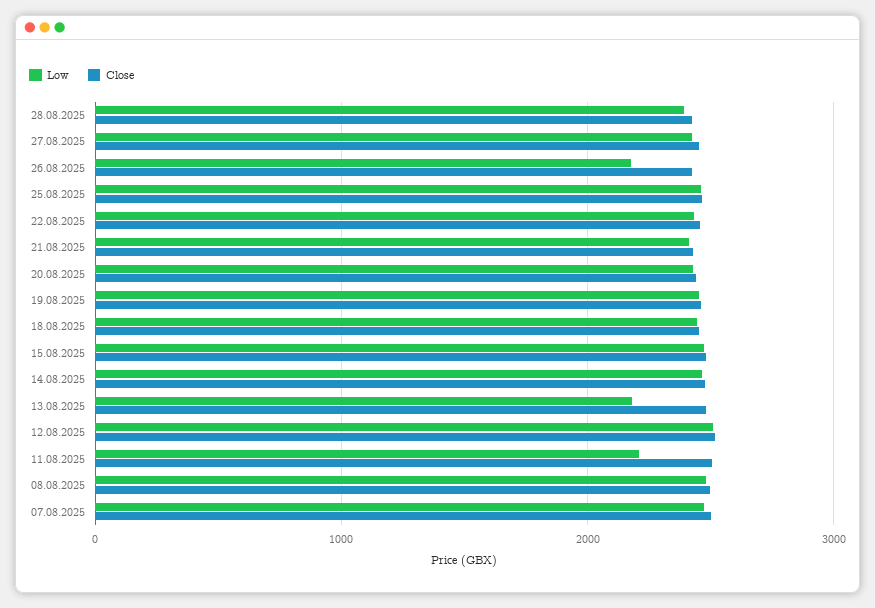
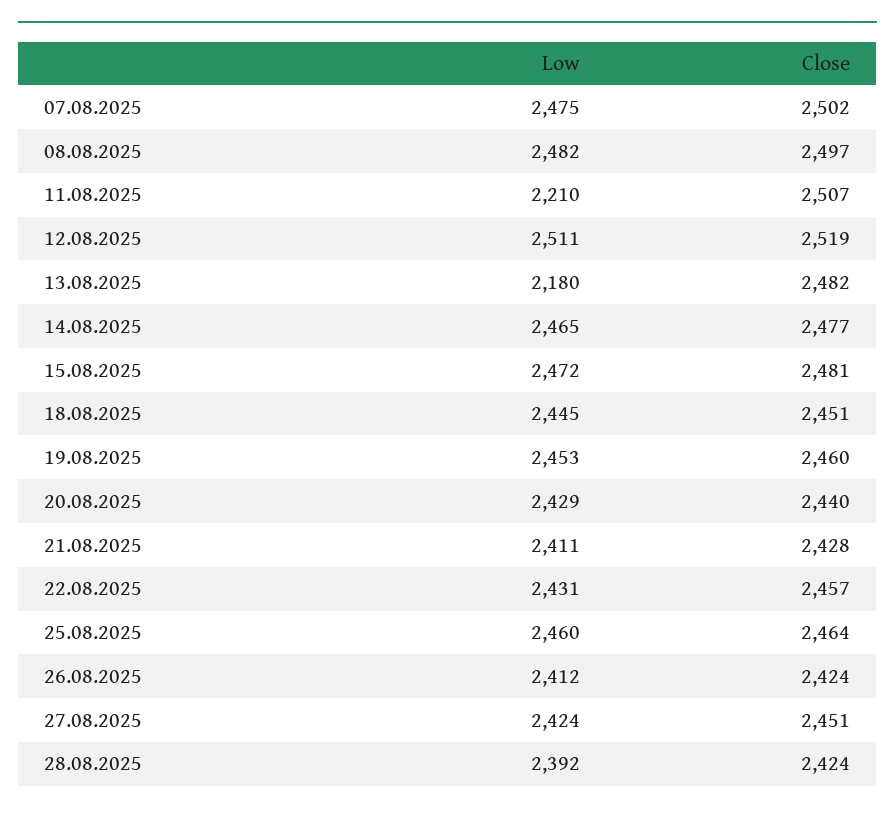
Low, 26.08.2025: 2200 -> 2412

